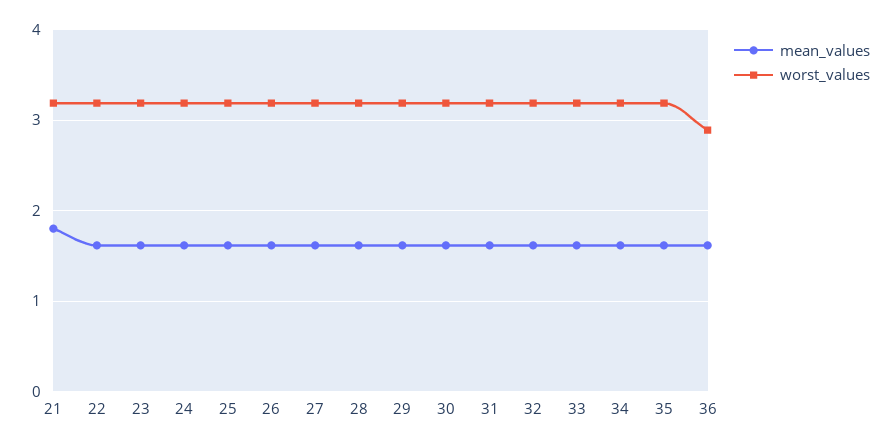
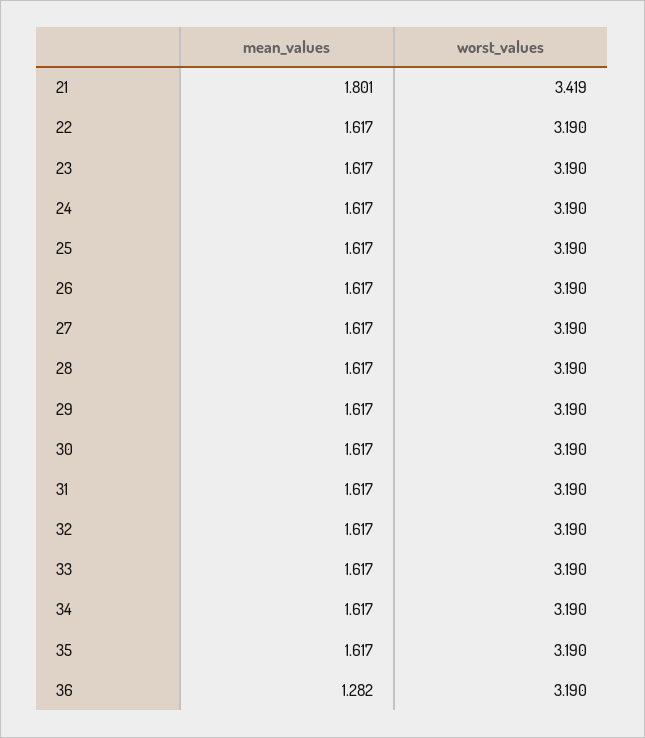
worst_values, 21: 3.2 -> 3.419
mean_values, 36: 1.6 -> 1.282
worst_values, 36: 2.9 -> 3.19

